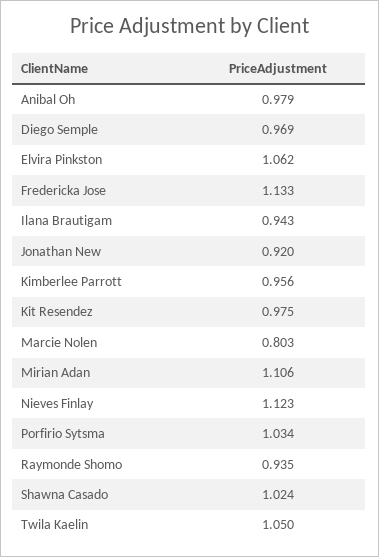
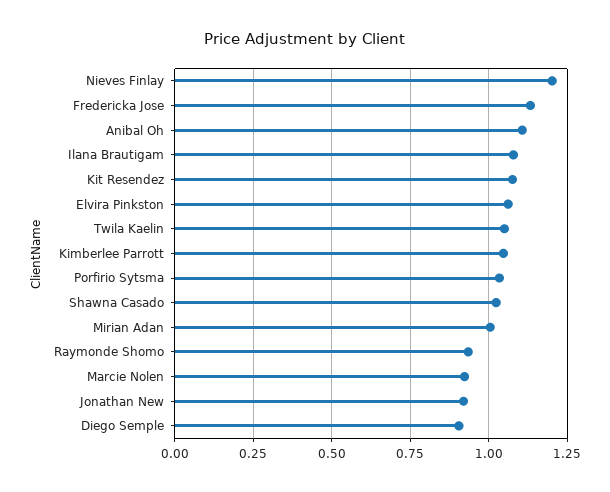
Anibal Oh: 0.979 -> 1.1
Diego Semple: 0.969 -> 0.9
Ilana Brautigam: 0.943 -> 1.075
Kimberlee Parrott: 0.956 -> 1.05
Kit Resendez: 0.975 -> 1.075
Marcie Nolen: 0.803 -> 0.925
Mirian Adan: 1.106 -> 1
Nieves Finlay: 1.123 -> 1.2

